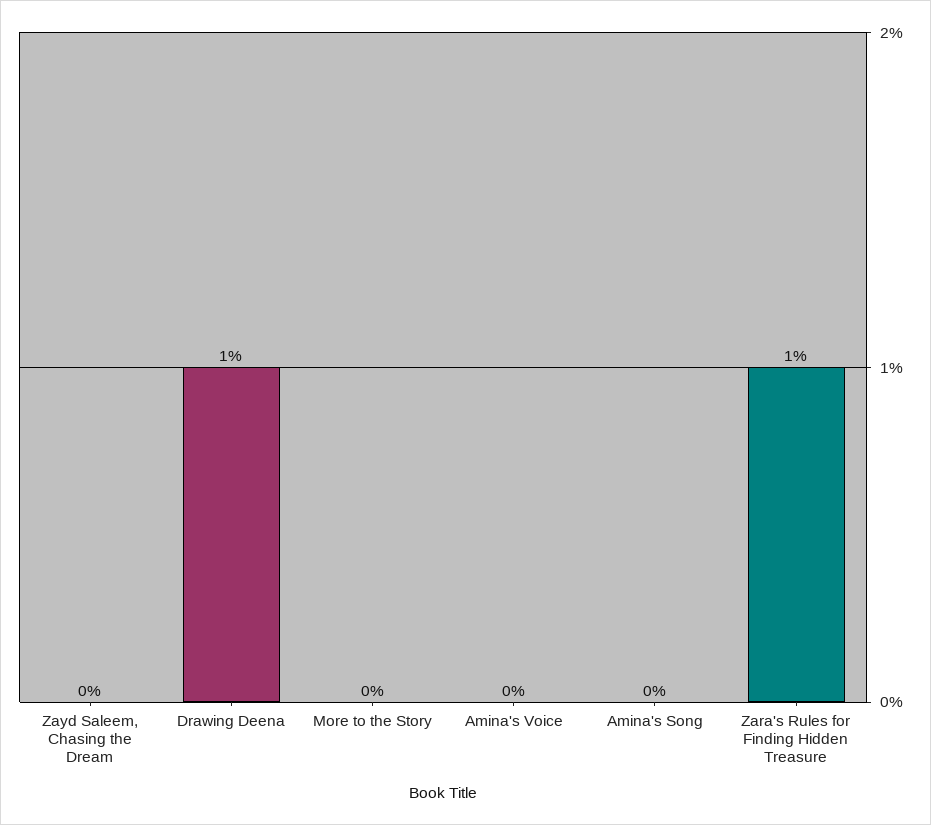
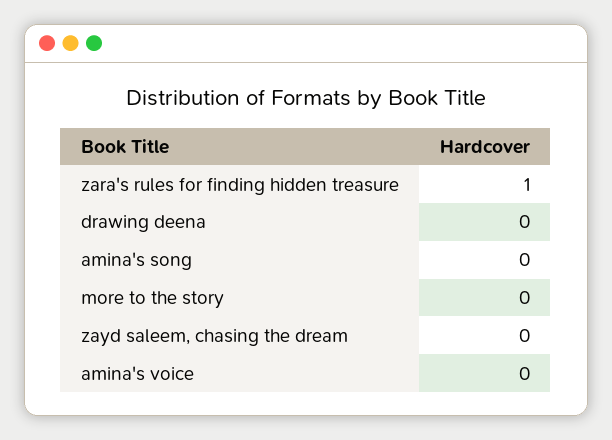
Drawing Deena: 1 -> 0

